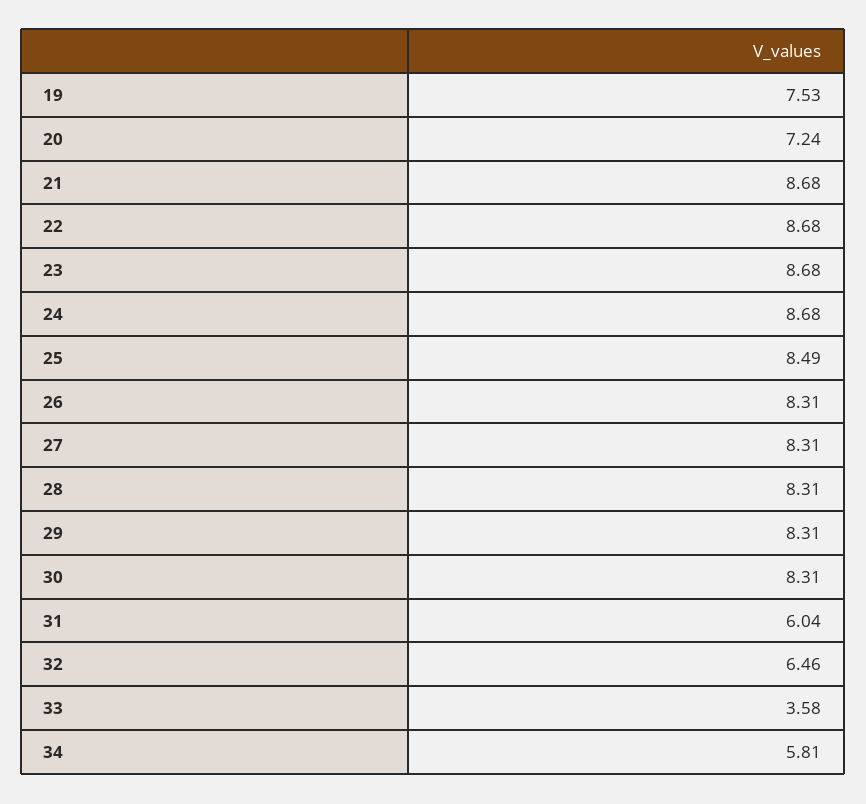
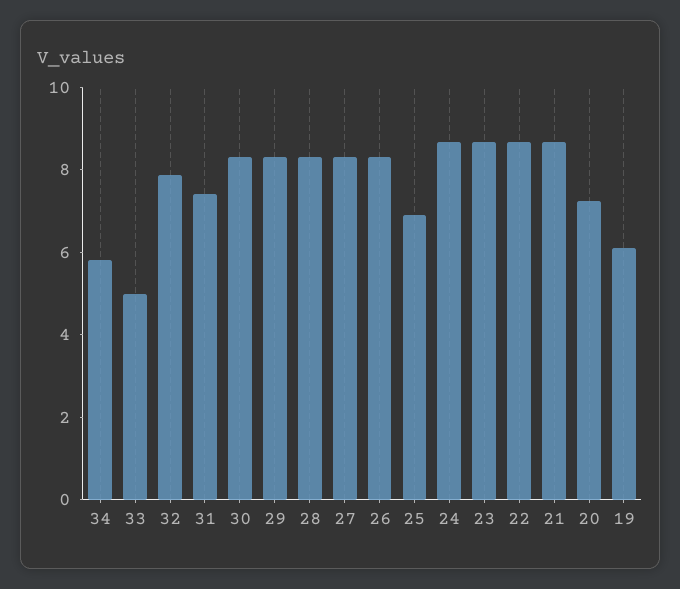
19: 7.53 -> 6
25: 8.49 -> 7
31: 6.04 -> 7.5
32: 6.46 -> 8
33: 3.58 -> 5

